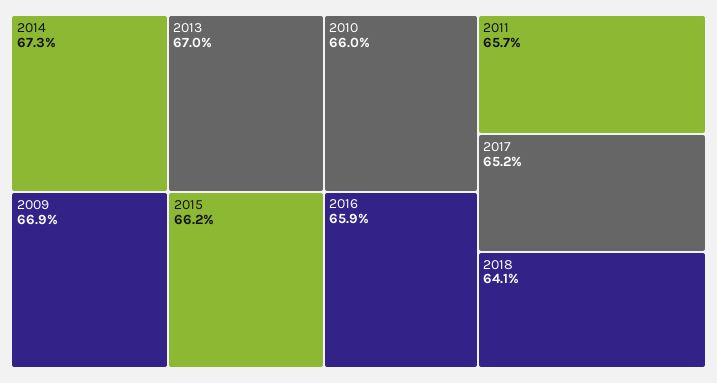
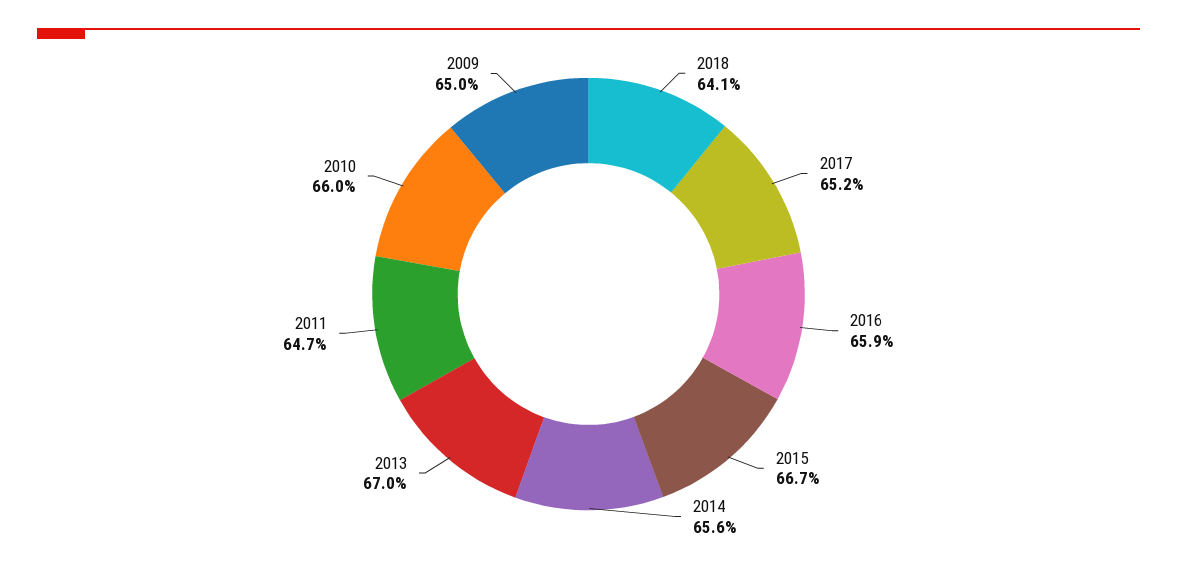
2014: 67.3 -> 65.6
2009: 66.9 -> 65
2015: 66.2 -> 66.7
2011: 65.7 -> 64.7

